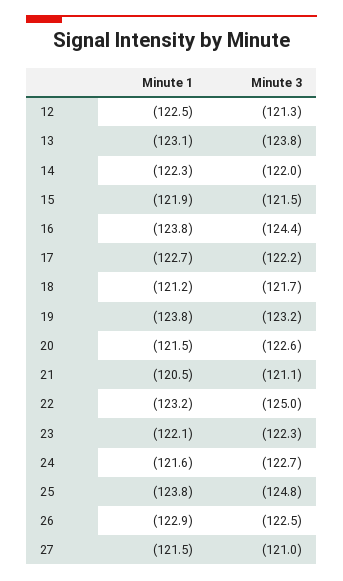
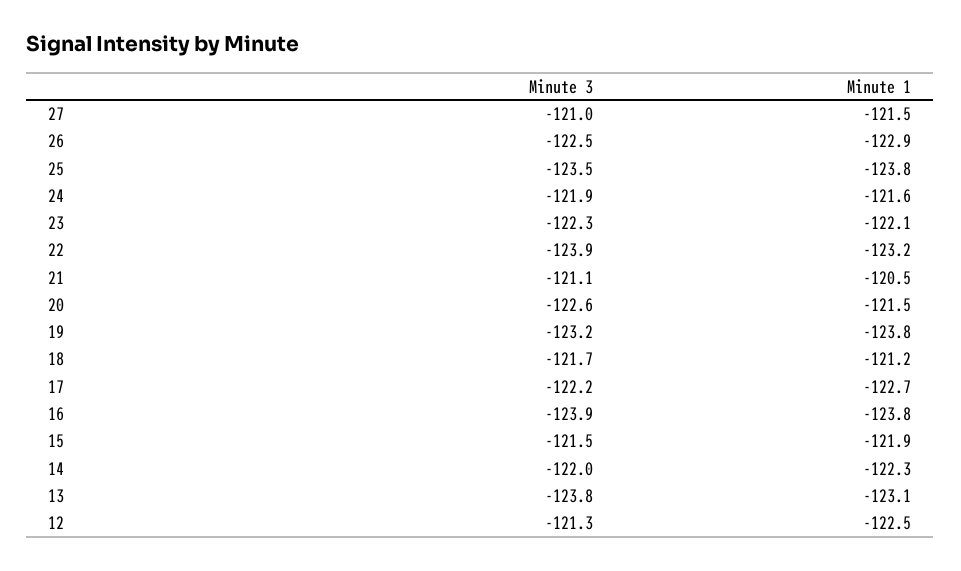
Minute 3, 16: -124.4 -> -123.9
Minute 3, 22: -125 -> -123.9
Minute 3, 24: -122.7 -> -121.9
Minute 3, 25: -124.8 -> -123.5

